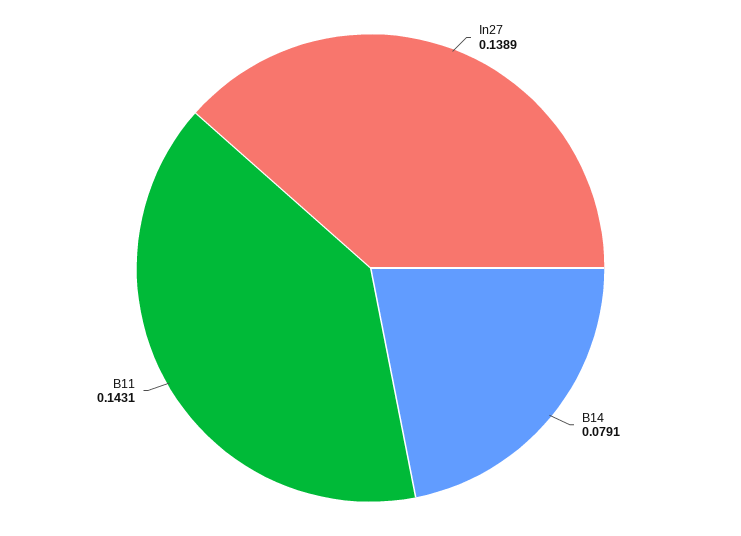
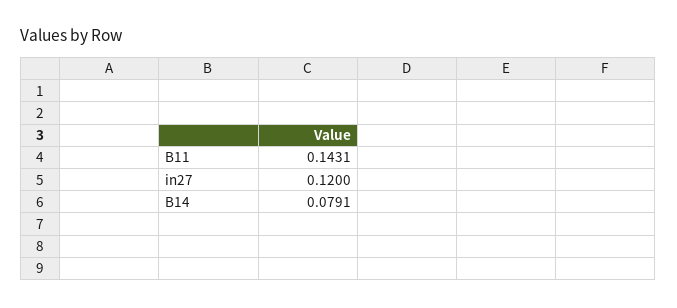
In27: 0.1389 -> 0.12

